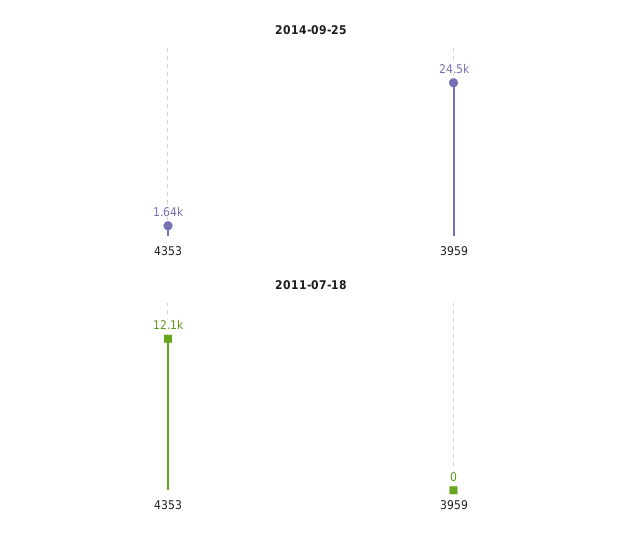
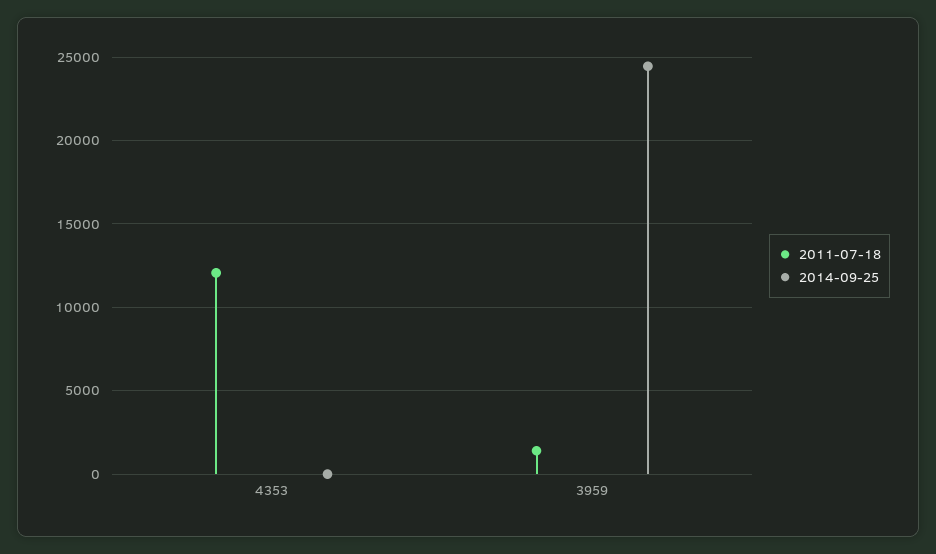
2014-09-25, 4353: 1640 -> 0
2011-07-18, 3959: 0 -> 1500

